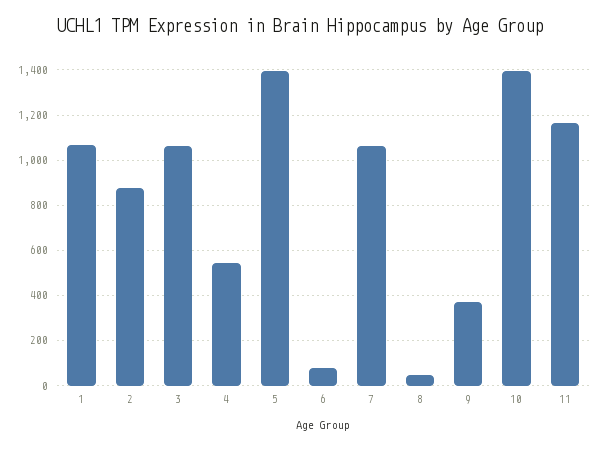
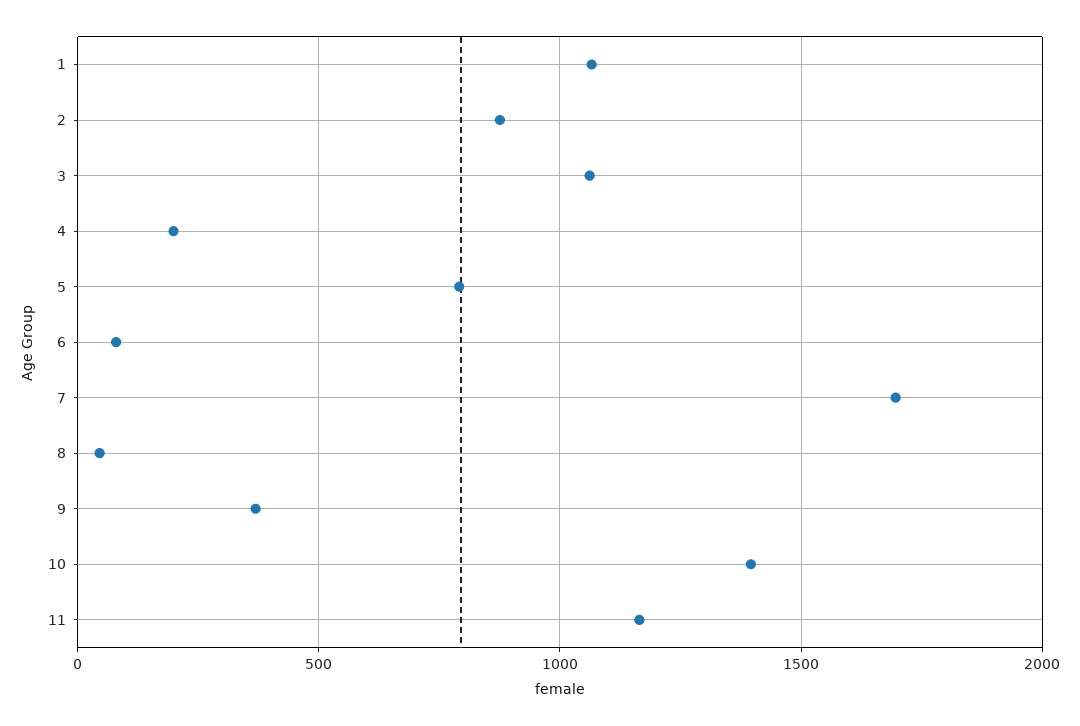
4: 550 -> 200
5: 1400 -> 800
7: 1050 -> 1700

